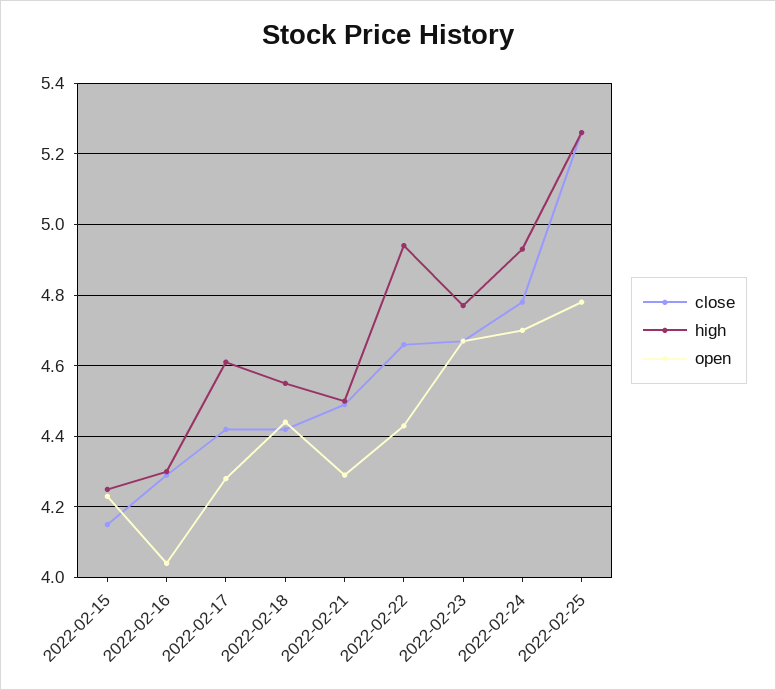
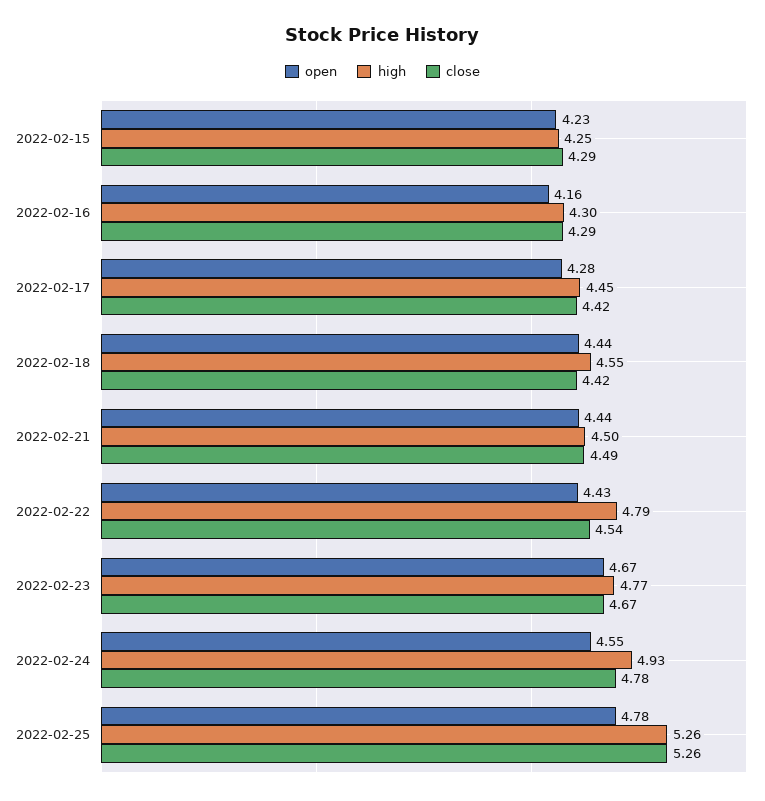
close, 2022-02-15: 4.15 -> 4.29
open, 2022-02-16: 4.05 -> 4.16
high, 2022-02-17: 4.6 -> 4.45
open, 2022-02-21: 4.3 -> 4.44
close, 2022-02-22: 4.65 -> 4.54
high, 2022-02-22: 4.95 -> 4.79
open, 2022-02-24: 4.7 -> 4.55

